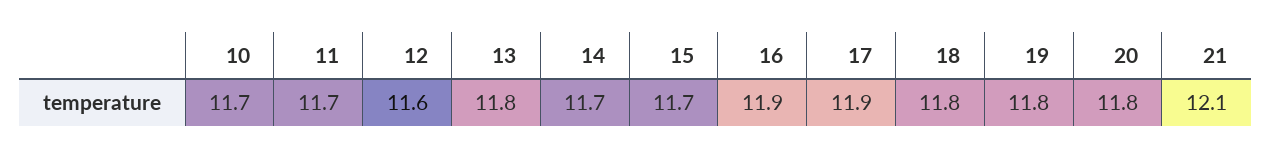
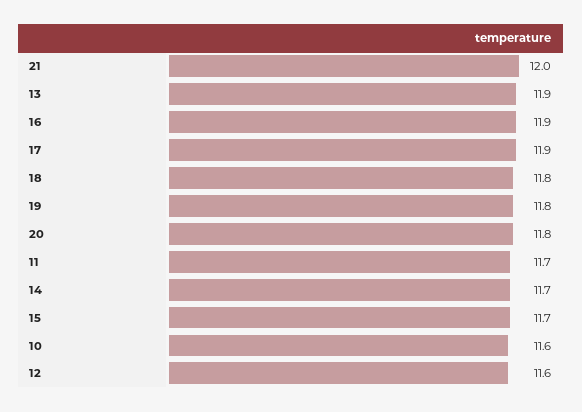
10: 11.7 -> 11.6
13: 11.8 -> 11.9
21: 12.1 -> 12

